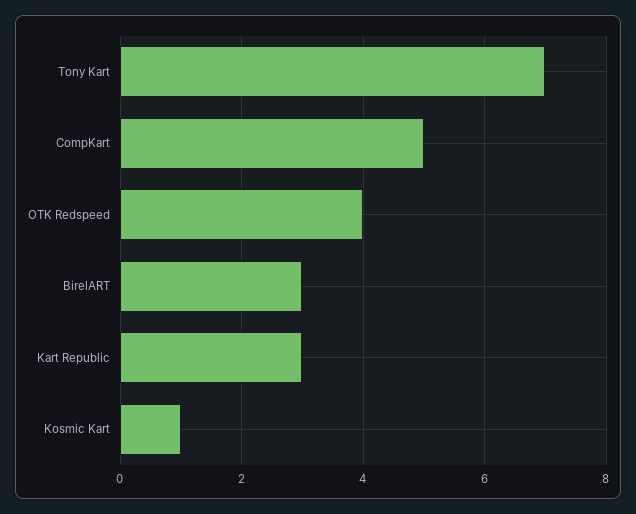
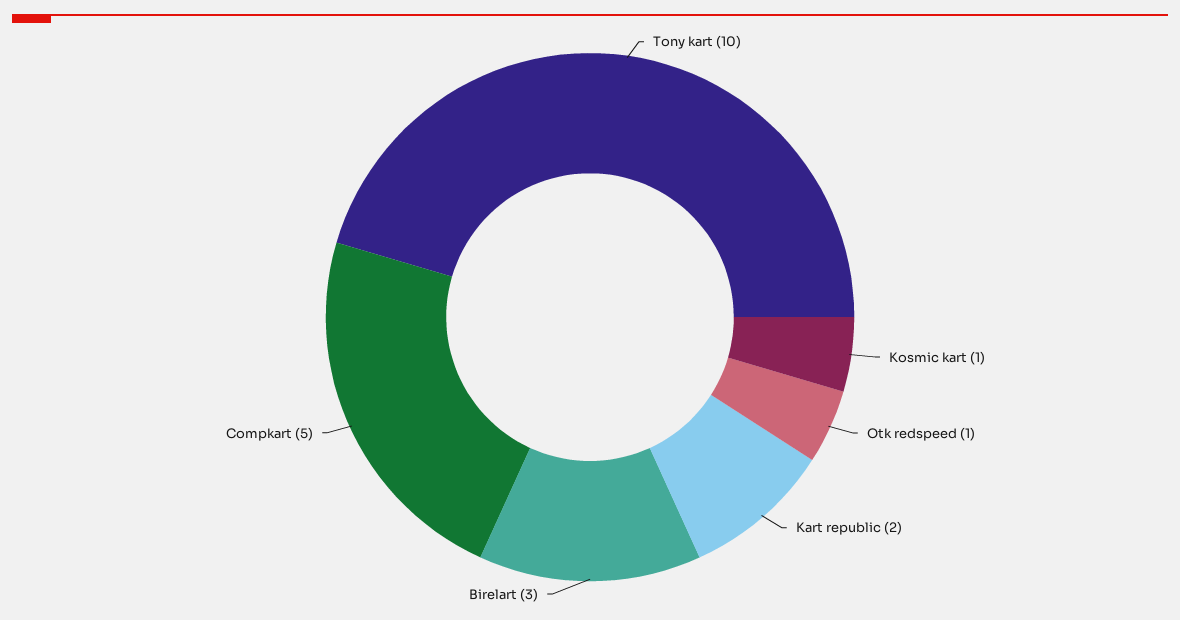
Tony Kart: 7 -> 10
OTK Redspeed: 4 -> 1
Kart Republic: 3 -> 2

